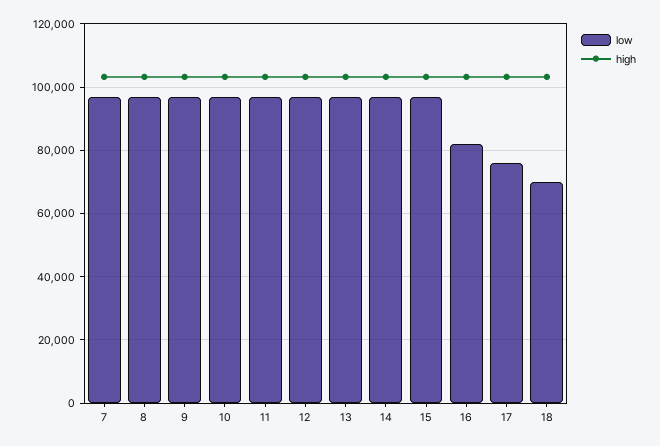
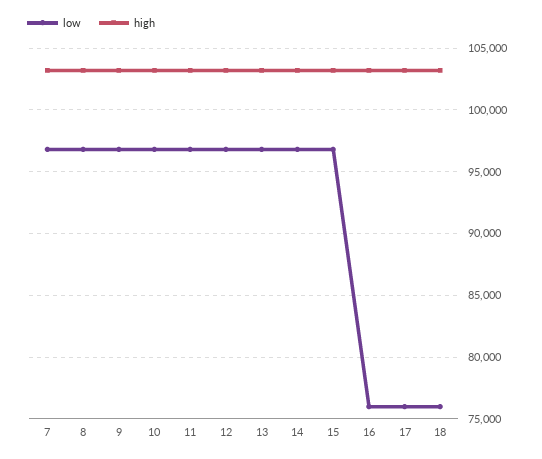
low, 16: 82000 -> 76000
low, 18: 70000 -> 76000

